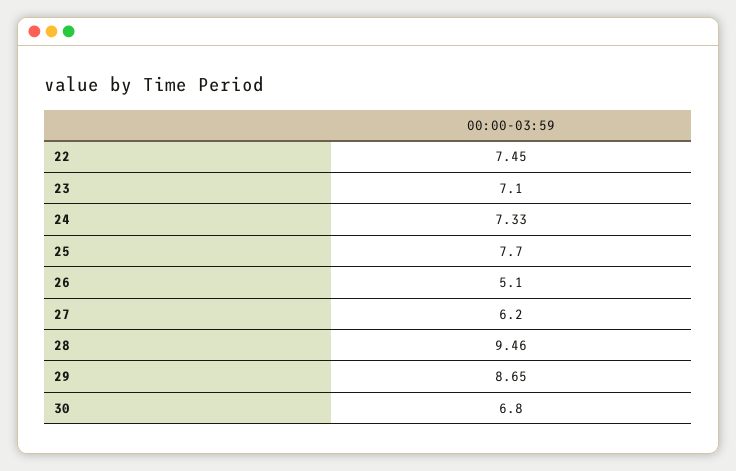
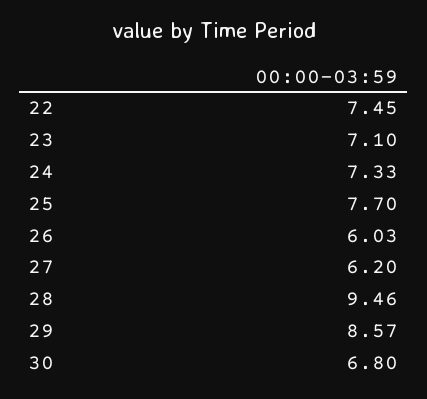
26: 5.1 -> 6.03
29: 8.65 -> 8.57

